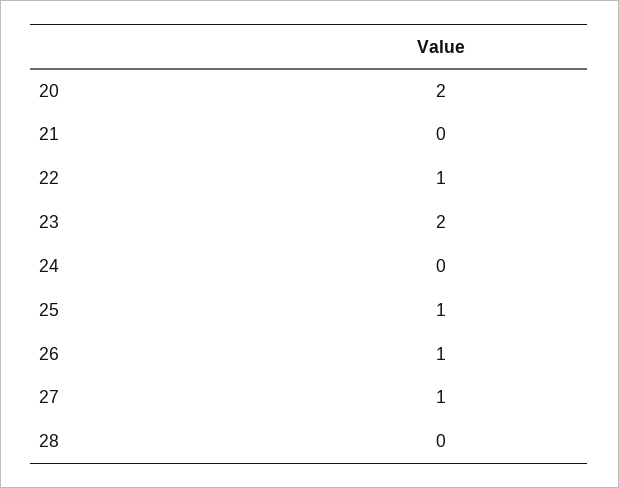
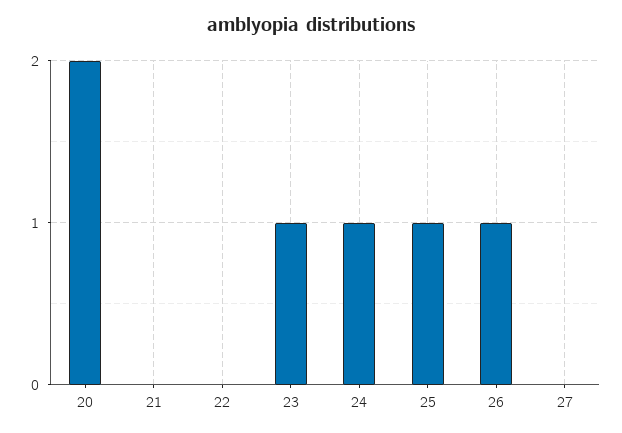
22: 1 -> 0
23: 2 -> 1
24: 0 -> 1
27: 1 -> 0
28: 0 -> none

